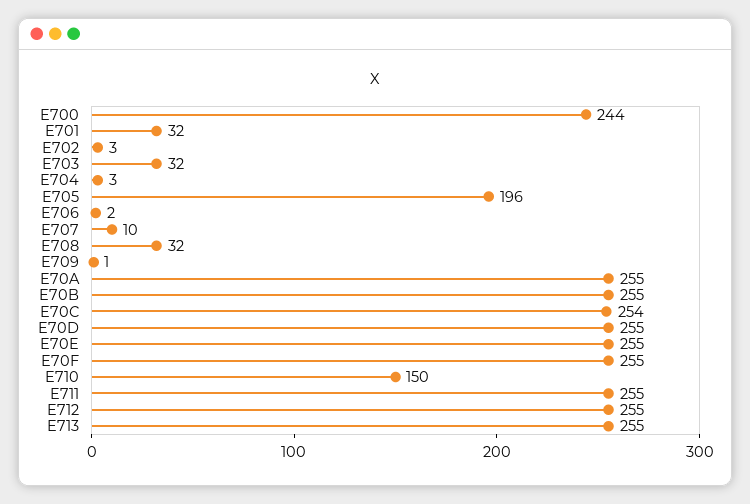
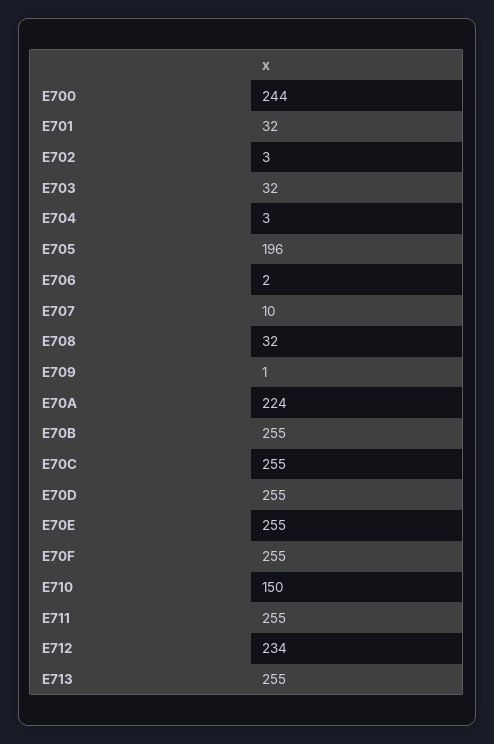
E70A: 255 -> 224
E70C: 254 -> 255
E712: 255 -> 234

